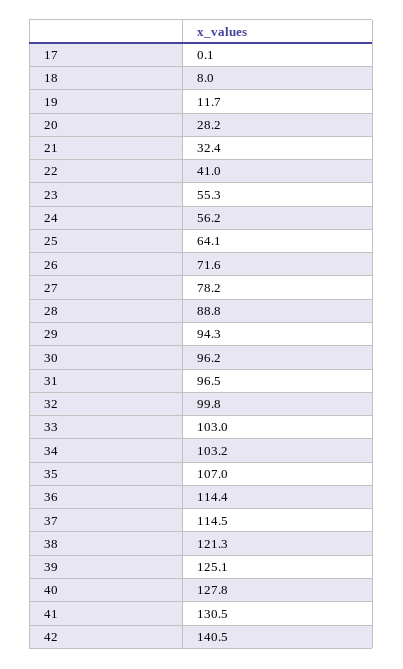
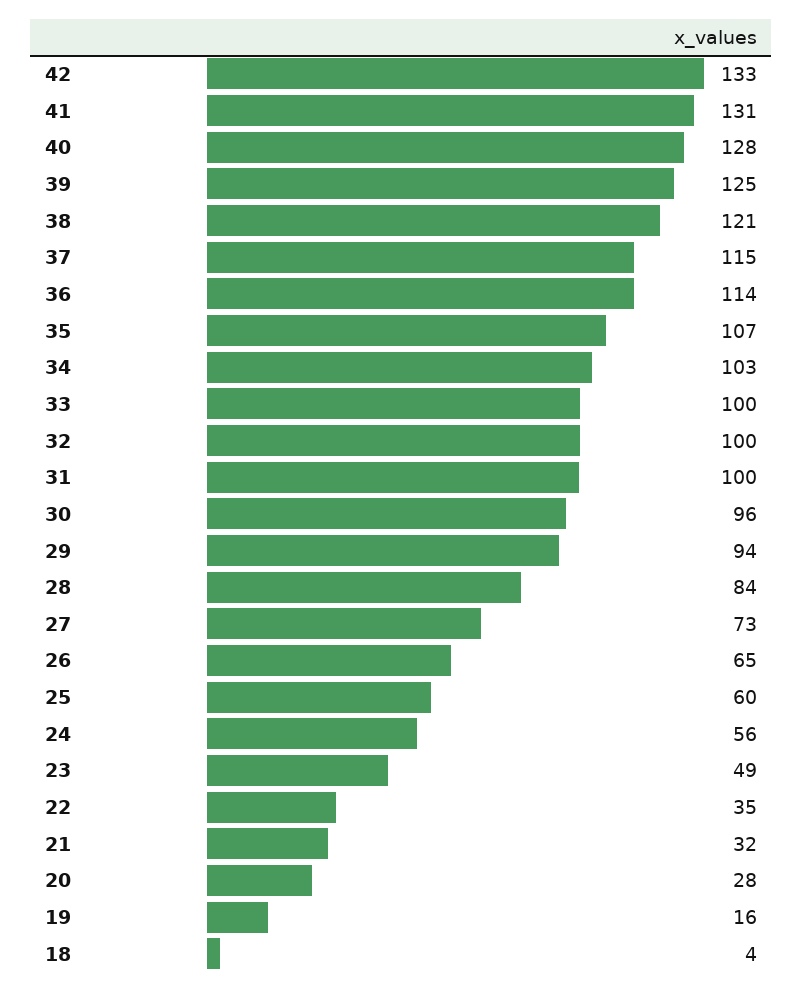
17: 0.1 -> none
18: 8 -> 4
19: 11.7 -> 16
22: 41 -> 35
23: 55.3 -> 49
25: 64.1 -> 60
26: 71.6 -> 65
27: 78.2 -> 73
28: 88.8 -> 84
31: 96.5 -> 100
33: 103 -> 100
42: 140.5 -> 133

